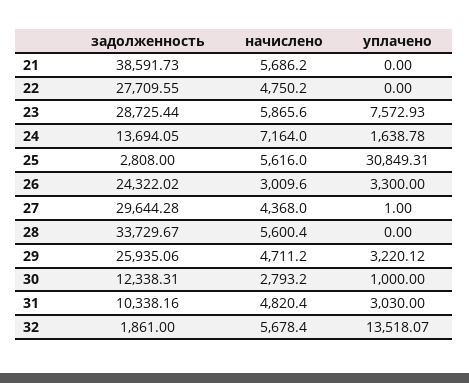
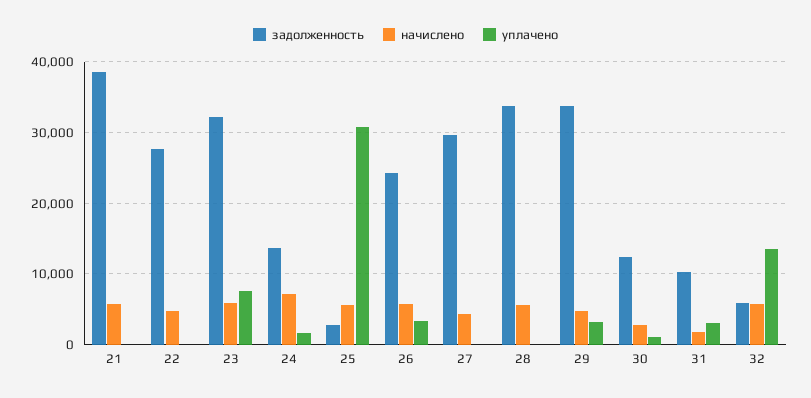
задолженность, 23: 28725.44 -> 32000
начислено, 26: 3009.6 -> 6000
задолженность, 29: 25935.06 -> 34000
начислено, 31: 4820.4 -> 2000
задолженность, 32: 1861 -> 6000

